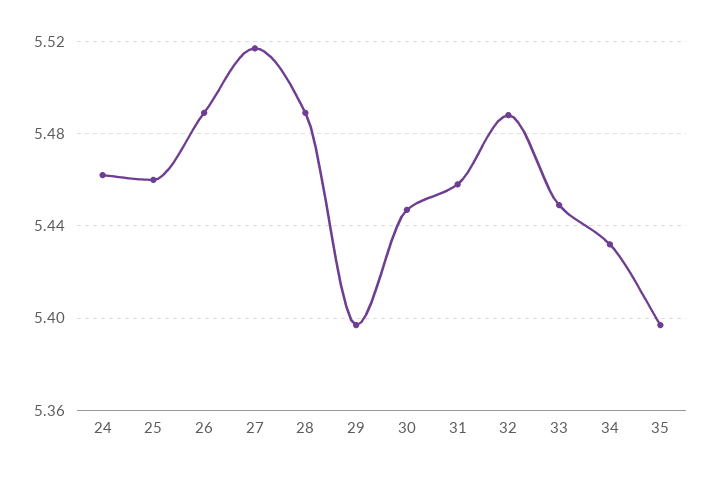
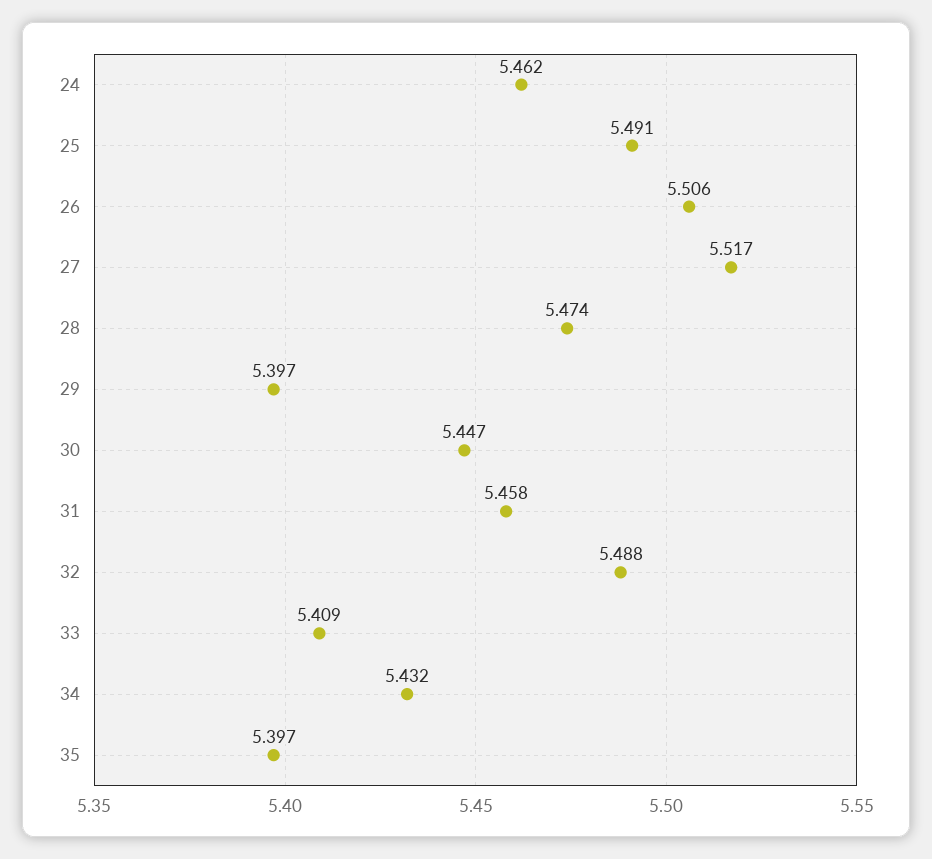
25: 5.46 -> 5.491
26: 5.49 -> 5.506
28: 5.49 -> 5.474
33: 5.45 -> 5.409

